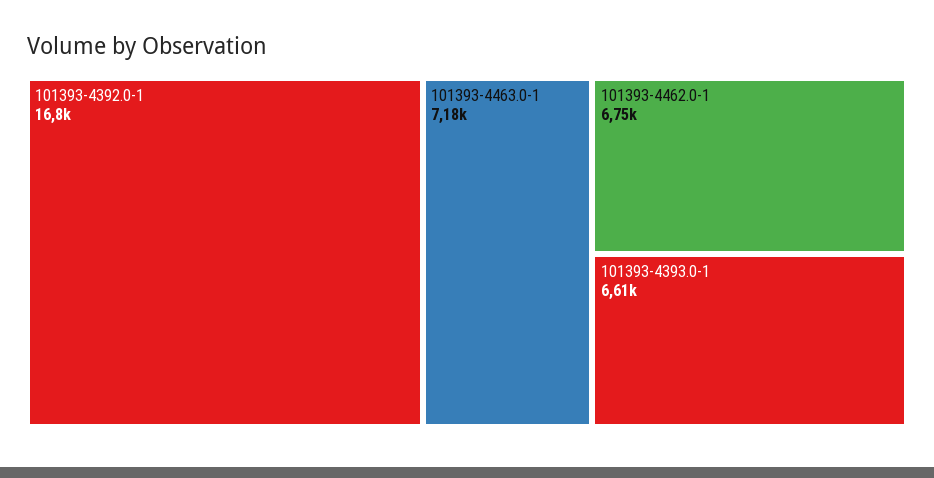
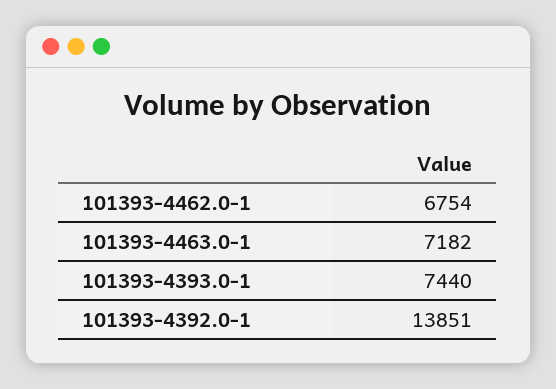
101393-4392.0-1: 16800 -> 13851
101393-4393.0-1: 6610 -> 7440

